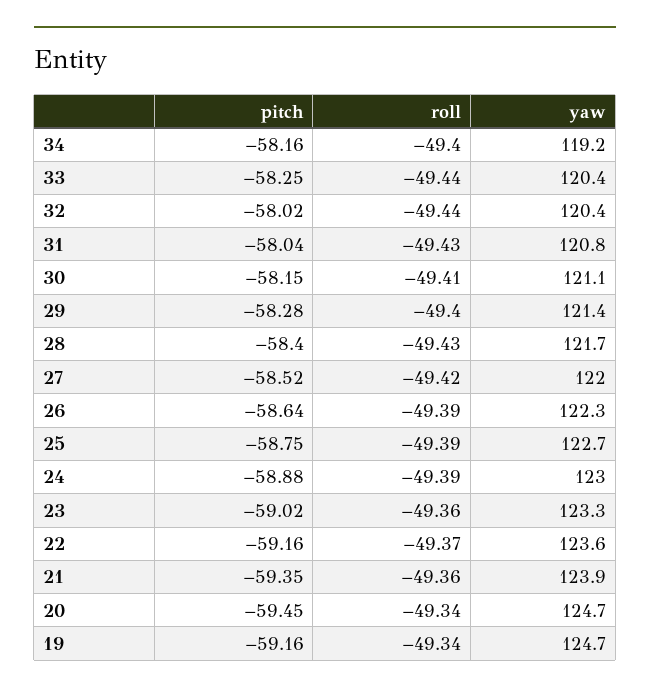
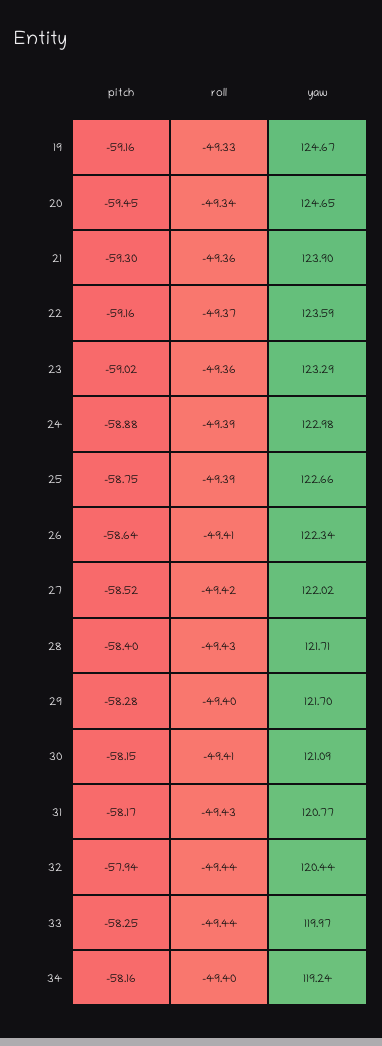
yaw, 33: 120.4 -> 119.97
pitch, 32: -58.02 -> -57.94
pitch, 31: -58.04 -> -58.17
yaw, 29: 121.4 -> 121.7
roll, 26: -49.39 -> -49.41
pitch, 21: -59.35 -> -59.3
roll, 19: -49.34 -> -49.33

